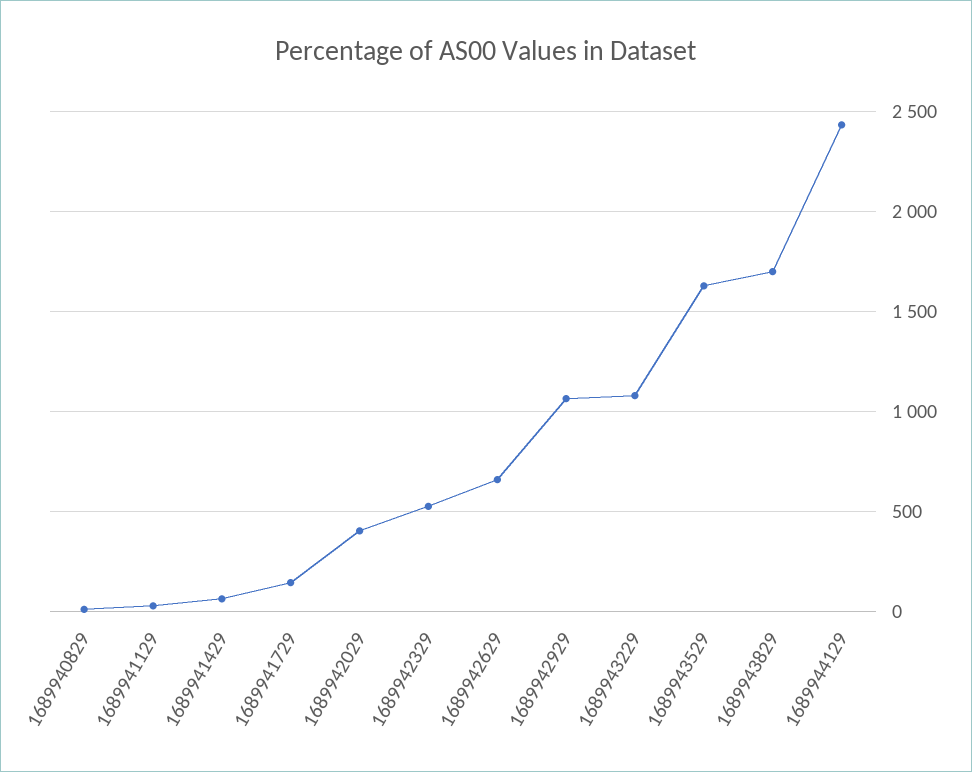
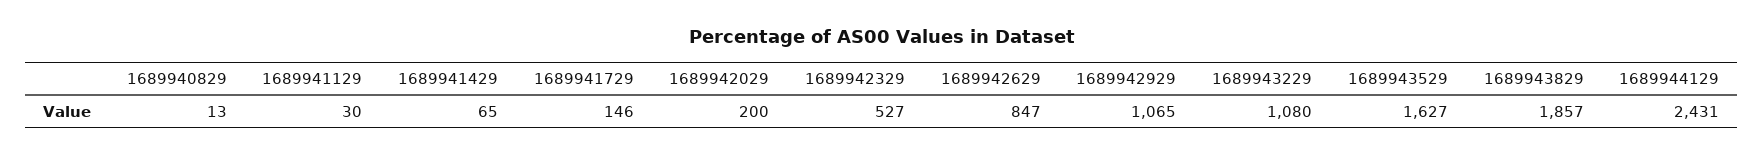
1689942029: 400 -> 200
1689942629: 650 -> 847
1689943829: 1700 -> 1857

